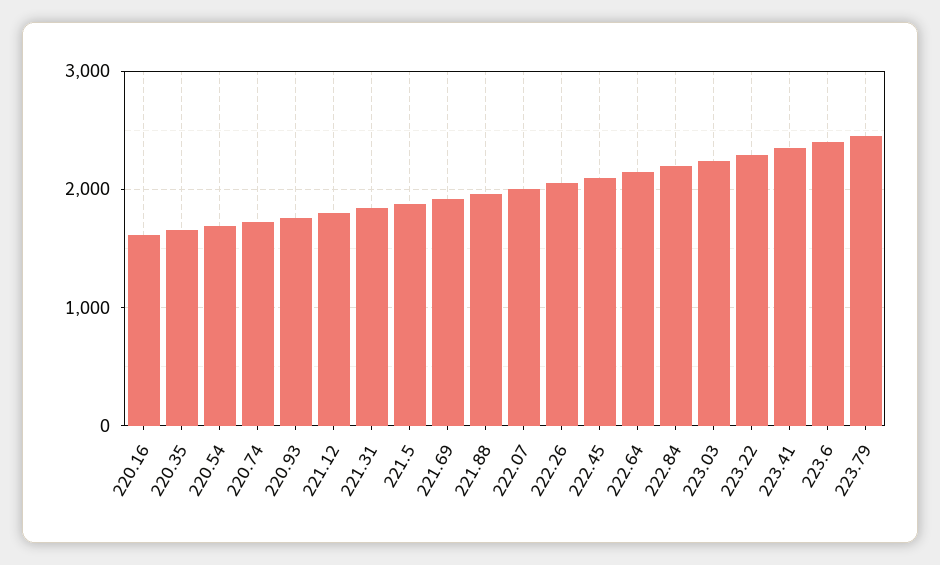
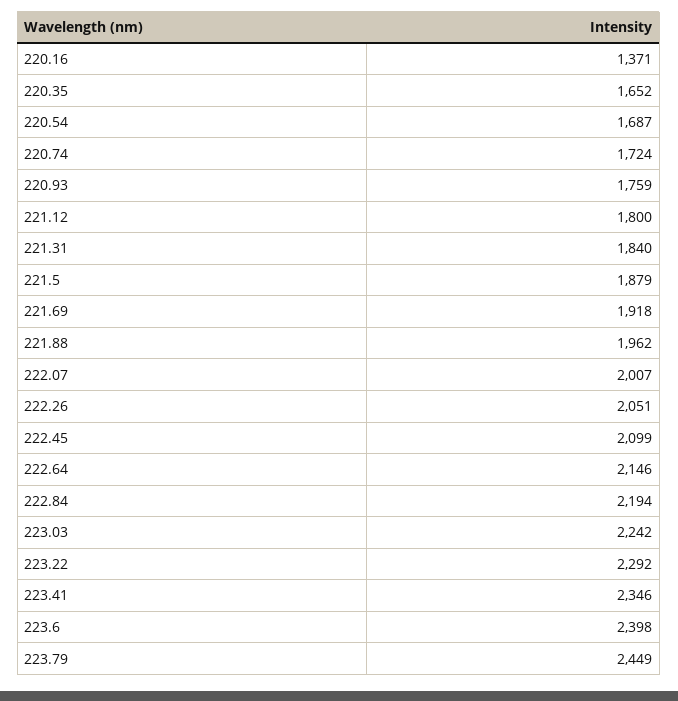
220.16: 1600 -> 1371

